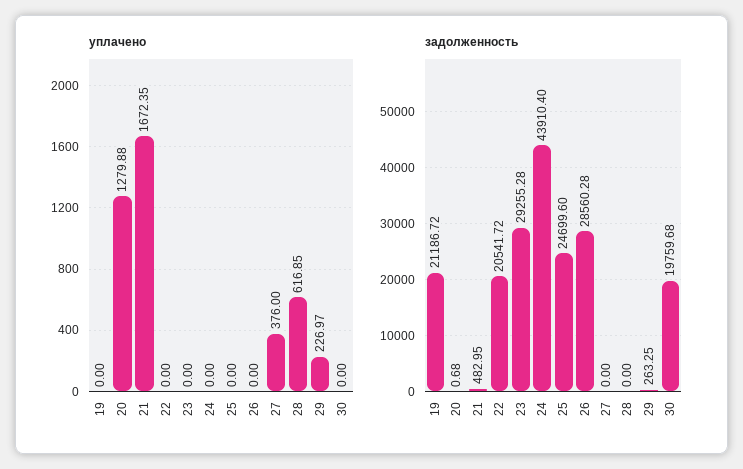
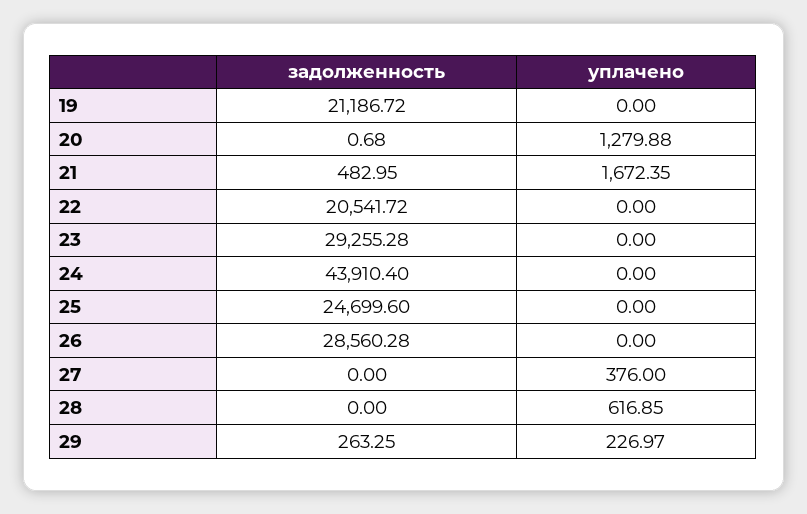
уплачено, 30: 0 -> none
задолженность, 30: 19759.68 -> none

